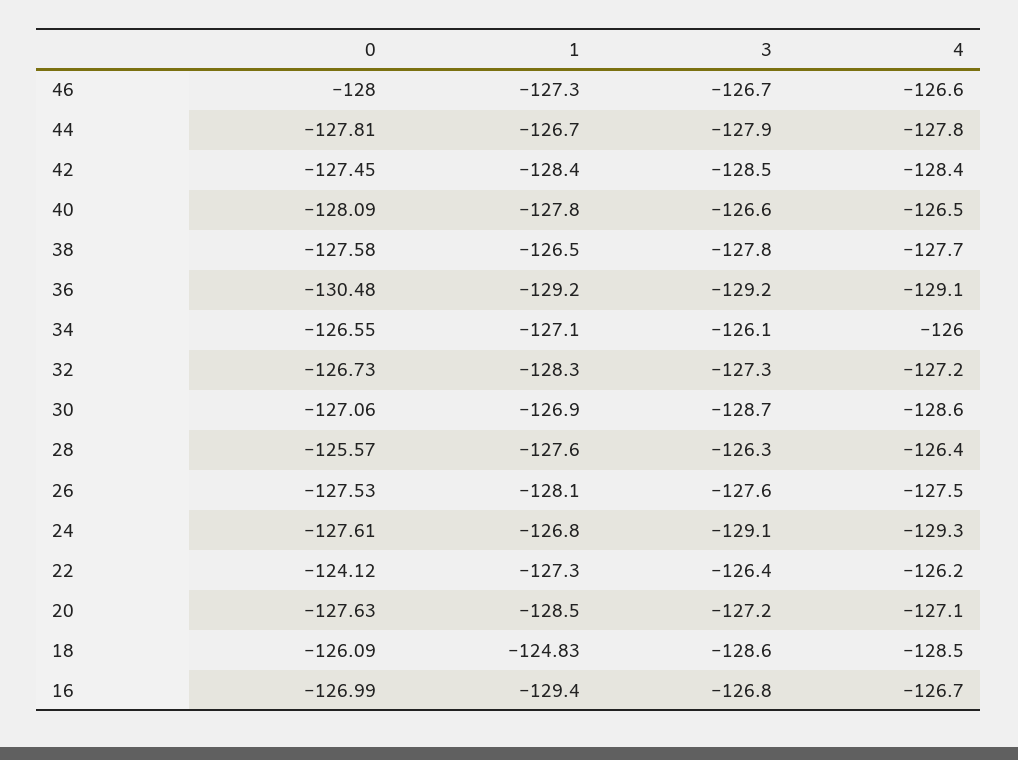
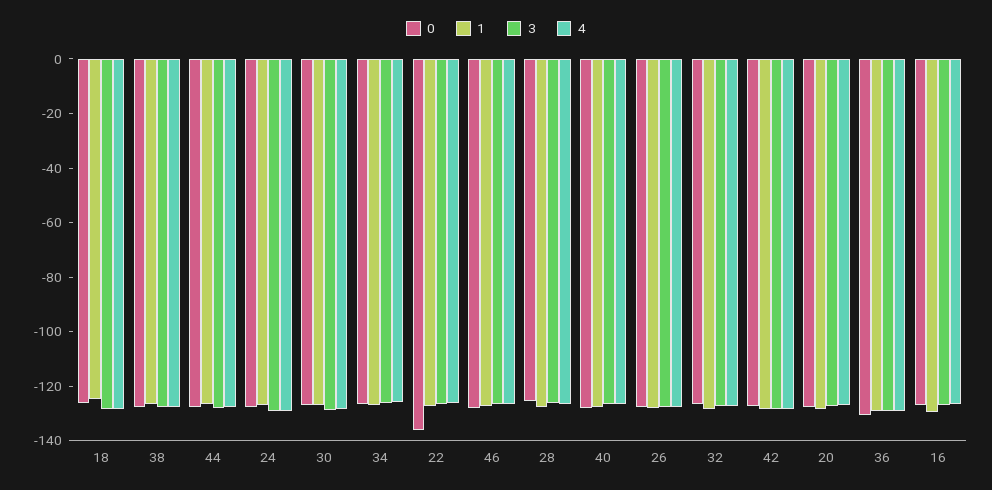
0, 22: -124.12 -> -135

